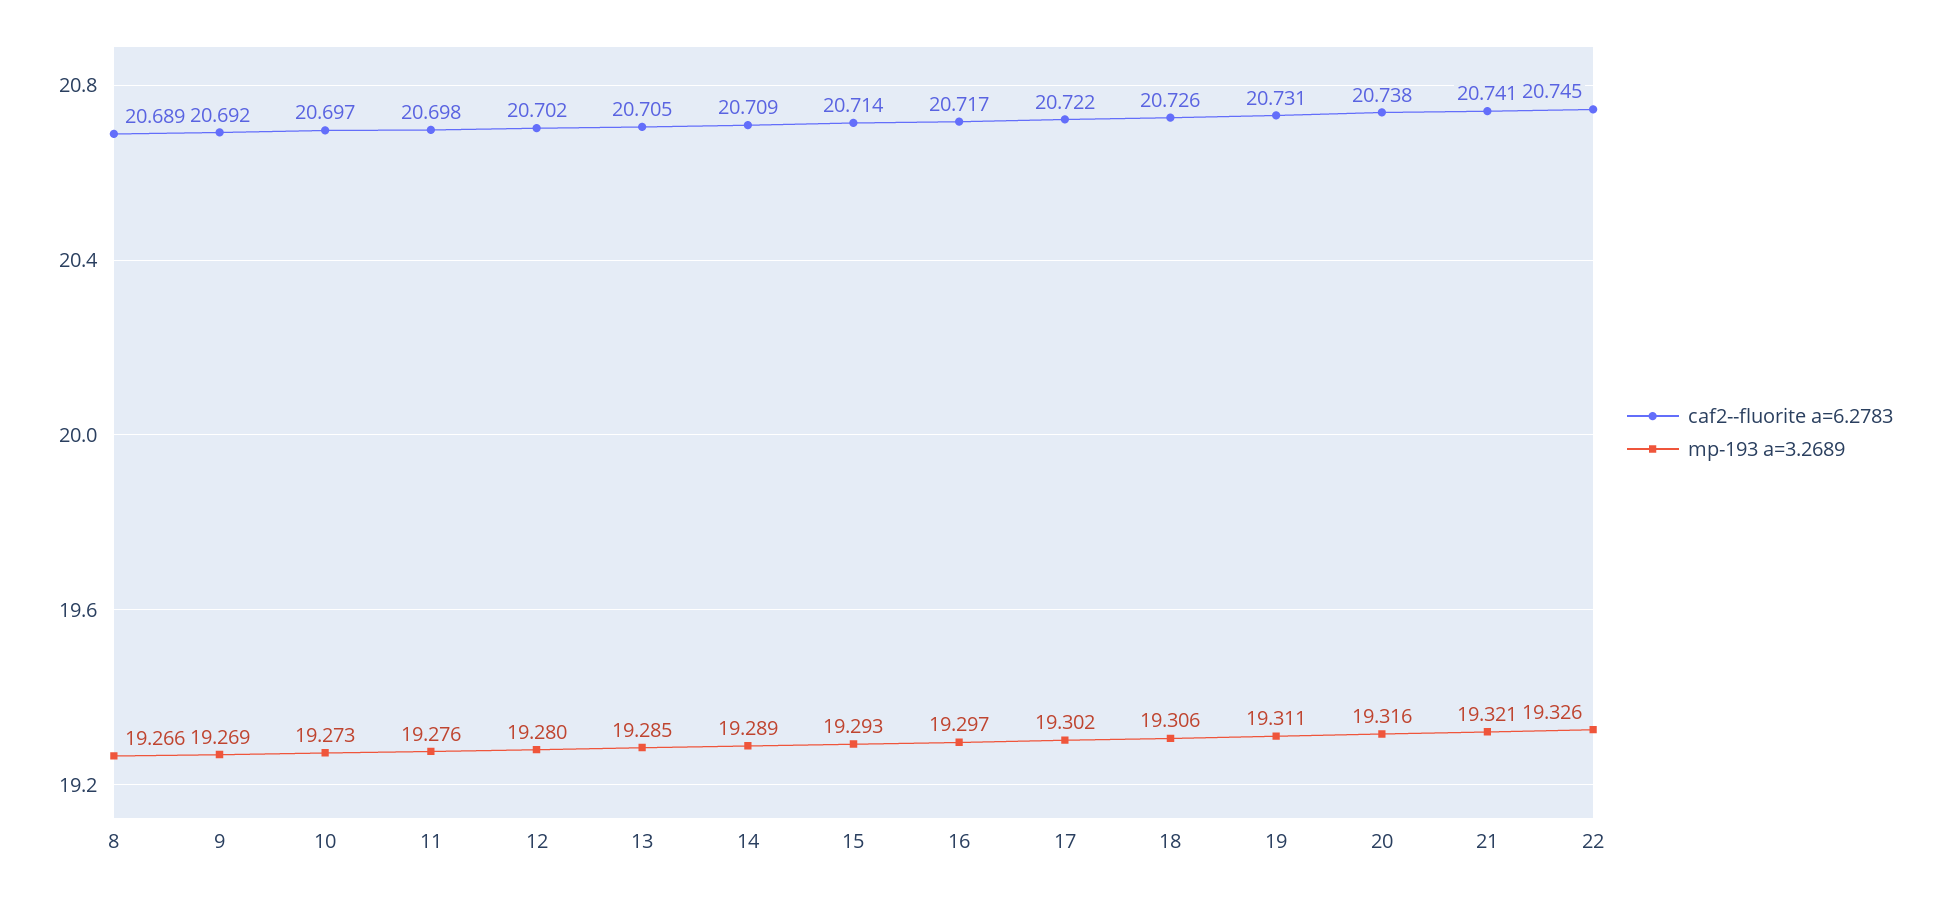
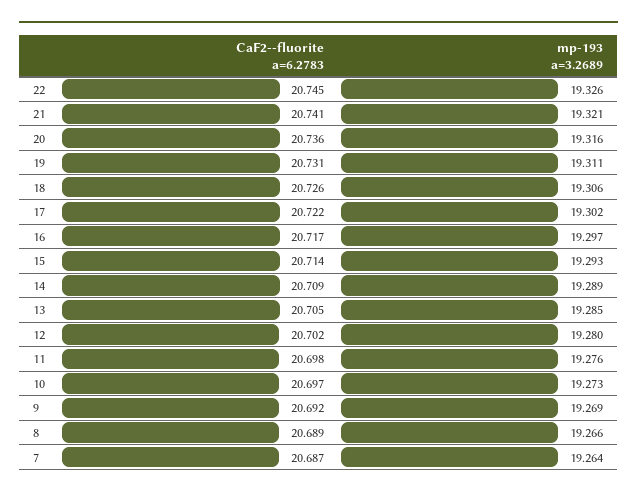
caf2--fluorite a=6.2783, 20: 20.738 -> 20.736
caf2--fluorite a=6.2783, 7: none -> 20.687
mp-193 a=3.2689, 7: none -> 19.264

